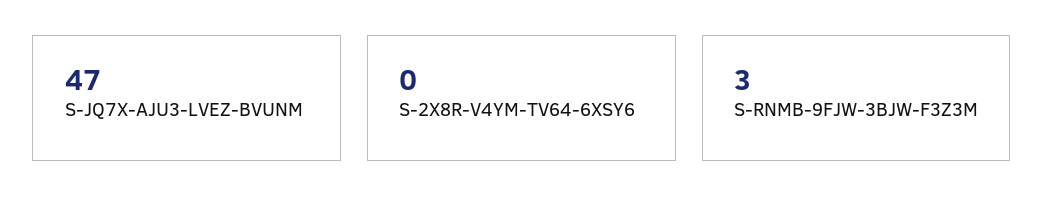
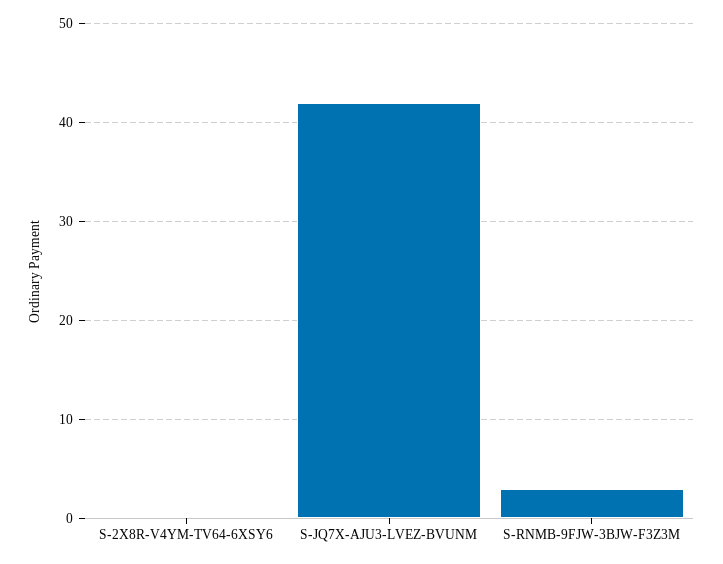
S-JQ7X-AJU3-LVEZ-BVUNM: 47 -> 42

